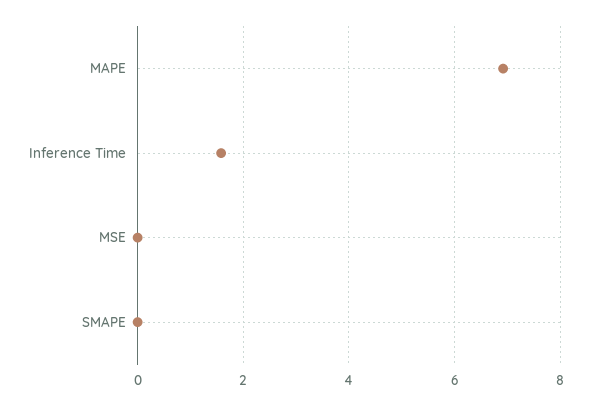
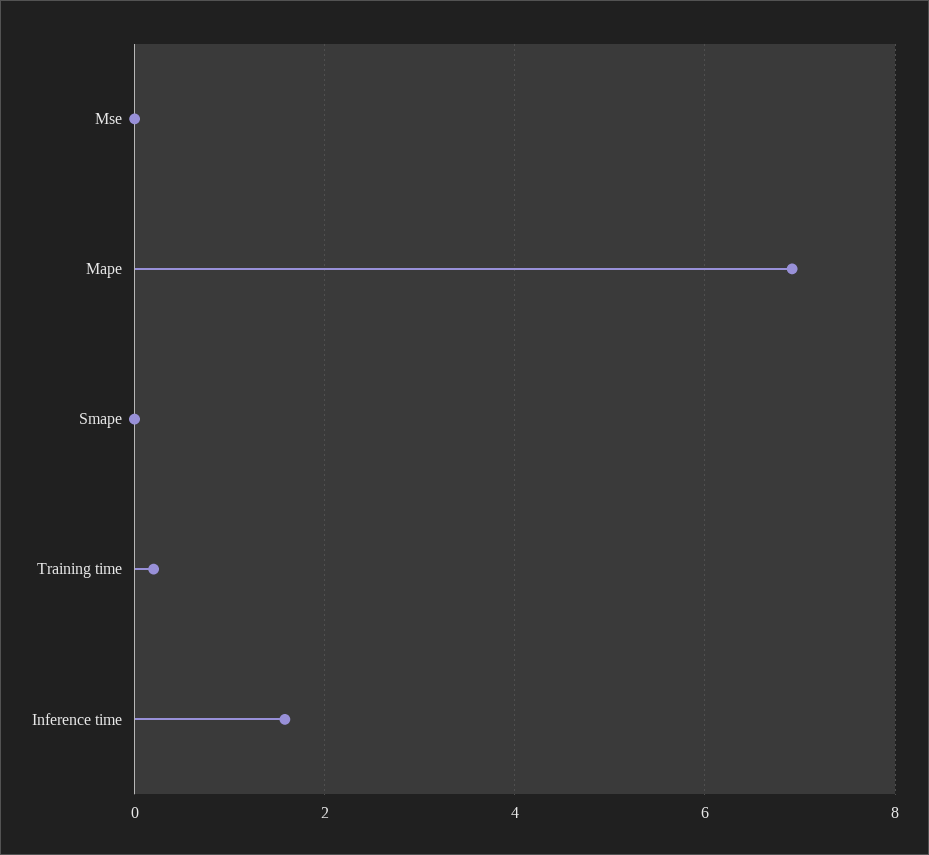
Training time: none -> 0.2

